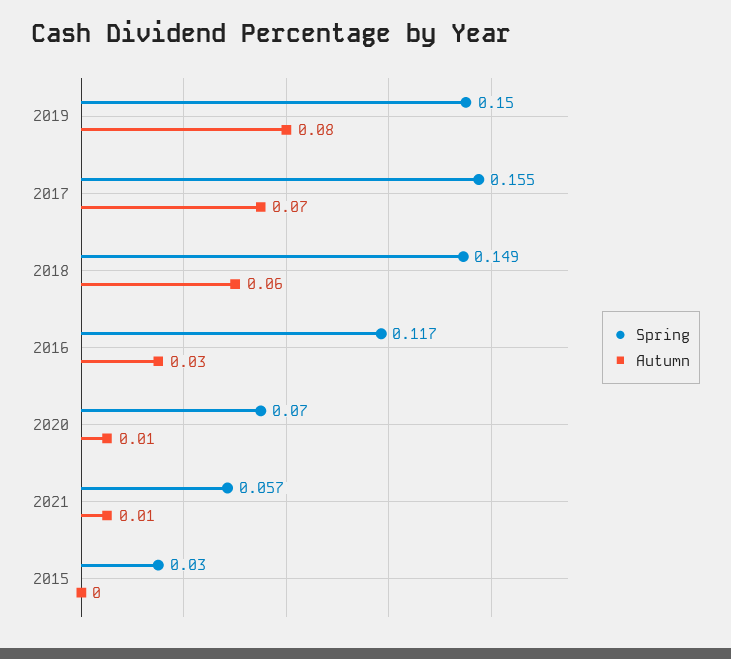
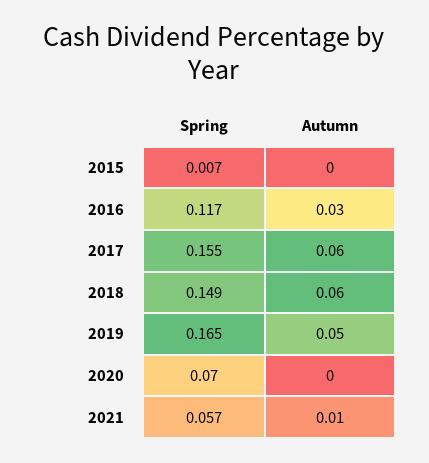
Spring, 2019: 0.15 -> 0.165
Autumn, 2019: 0.08 -> 0.05
Autumn, 2017: 0.07 -> 0.06
Autumn, 2020: 0.01 -> 0
Spring, 2015: 0.03 -> 0.007

